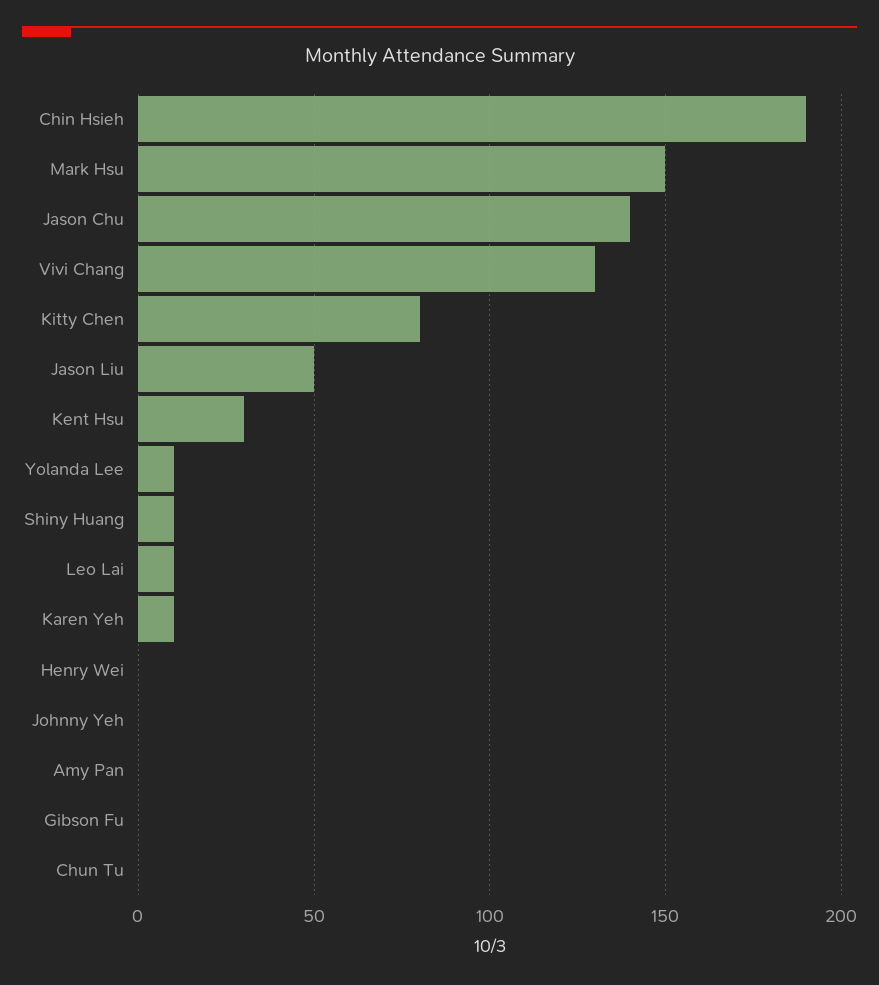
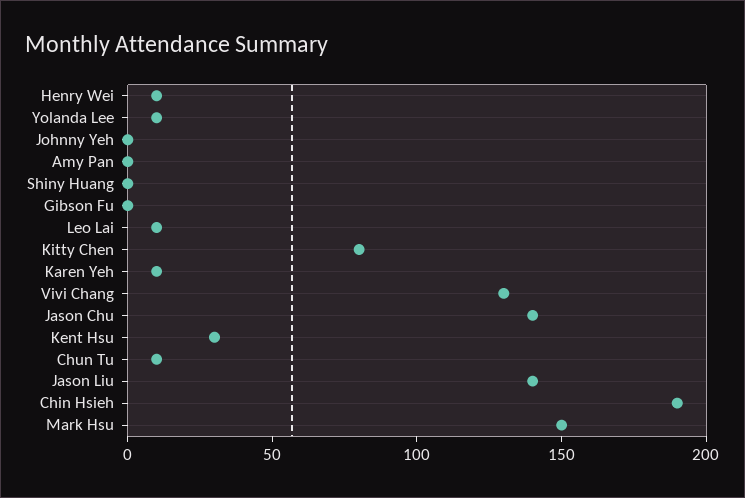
Jason Liu: 50 -> 140
Shiny Huang: 10 -> 0
Henry Wei: 0 -> 10
Chun Tu: 0 -> 10

